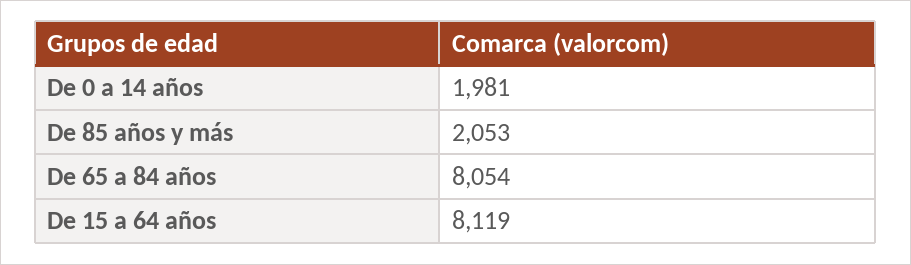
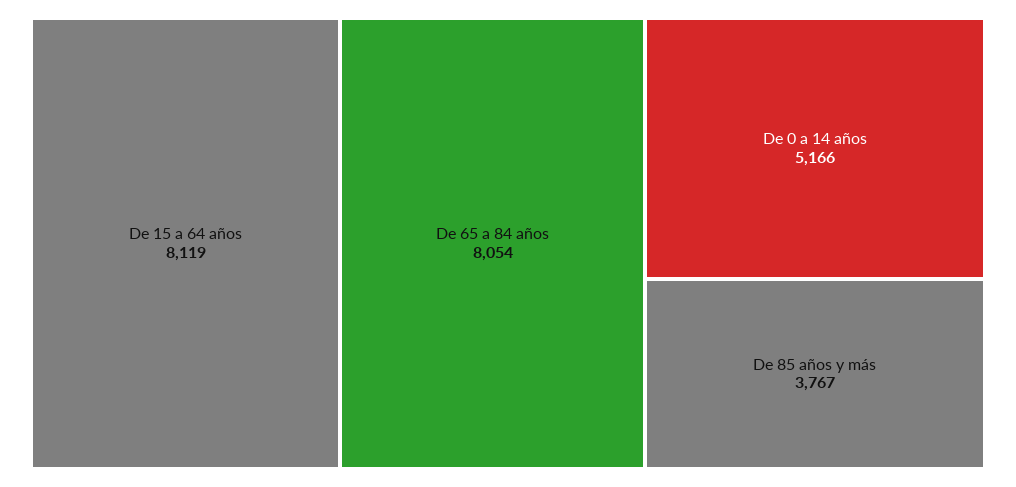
De 0 a 14 años: 1981 -> 5166
De 85 años y más: 2053 -> 3767

